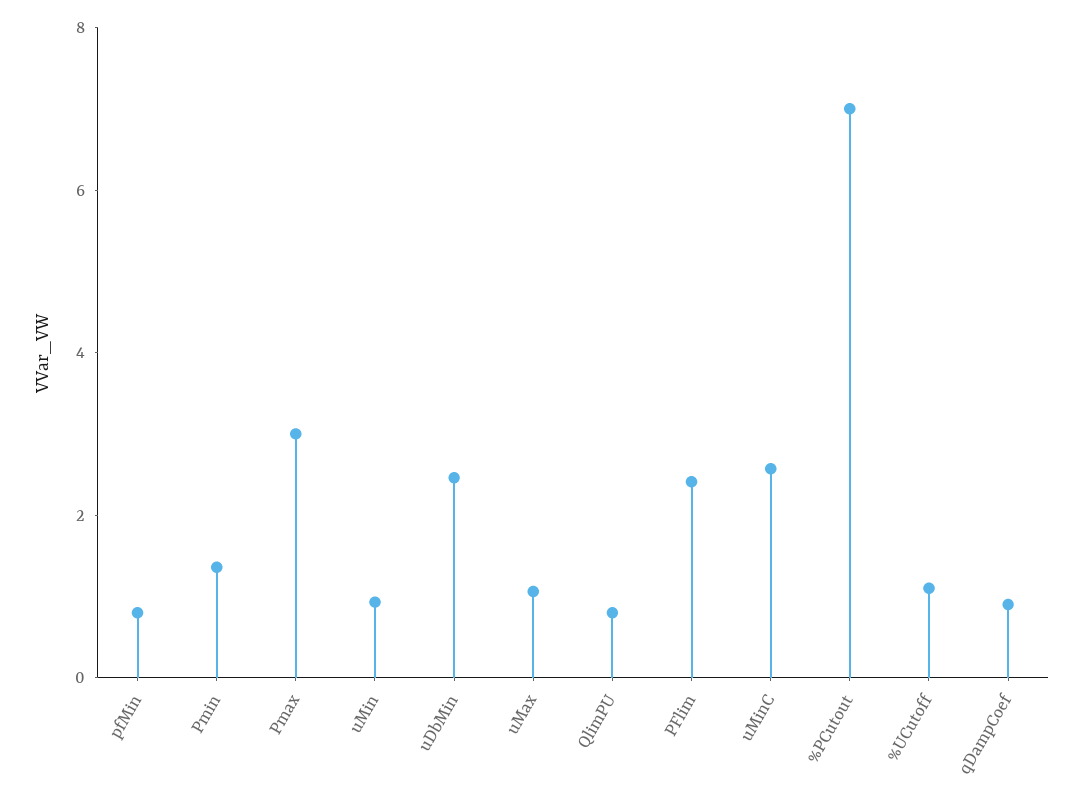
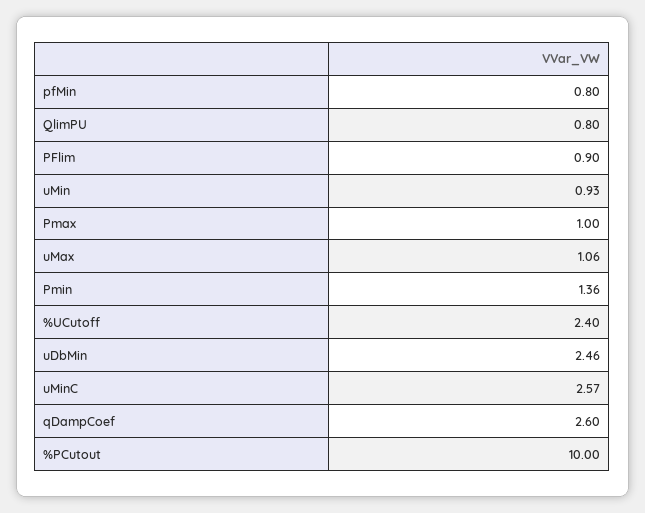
Pmax: 3 -> 1
PFlim: 2.5 -> 0.9
%PCutout: 7 -> 10
%UCutoff: 1 -> 2.4
qDampCoef: 1 -> 2.6

